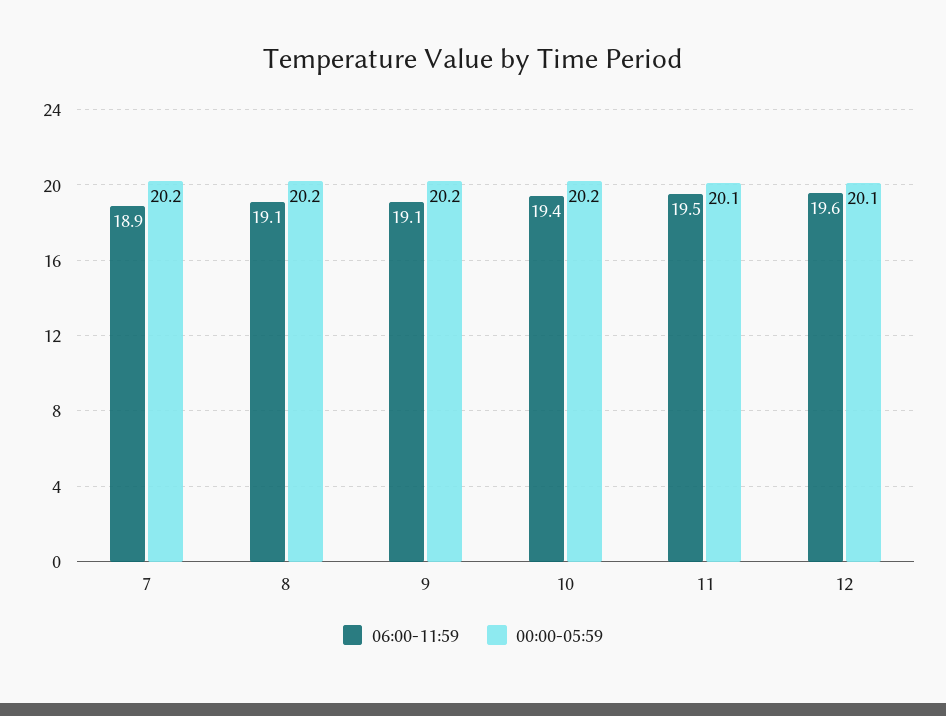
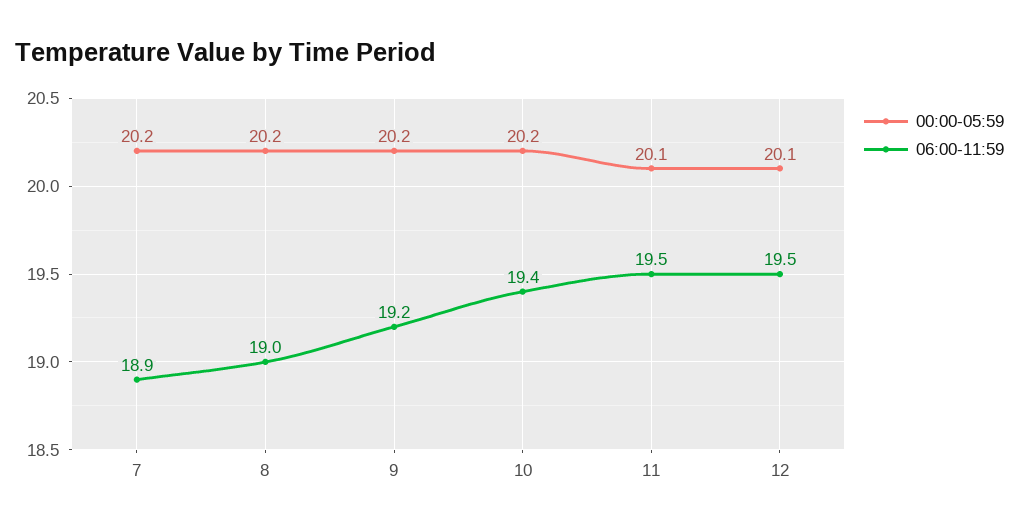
06:00-11:59, 8: 19.1 -> 19
06:00-11:59, 9: 19.1 -> 19.2
06:00-11:59, 12: 19.6 -> 19.5

